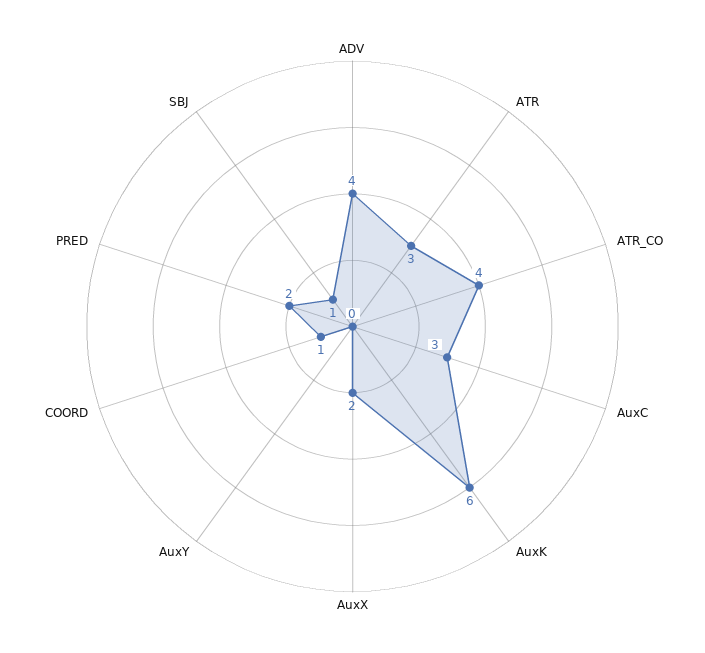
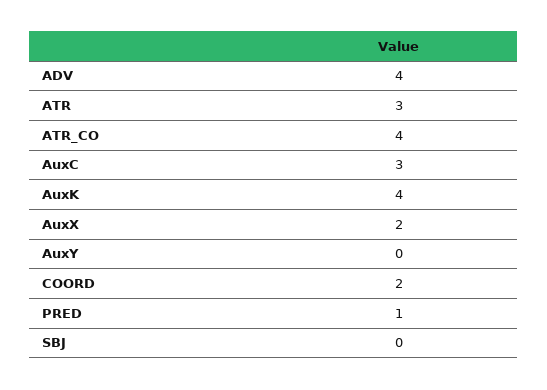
AuxK: 6 -> 4
COORD: 1 -> 2
PRED: 2 -> 1
SBJ: 1 -> 0

